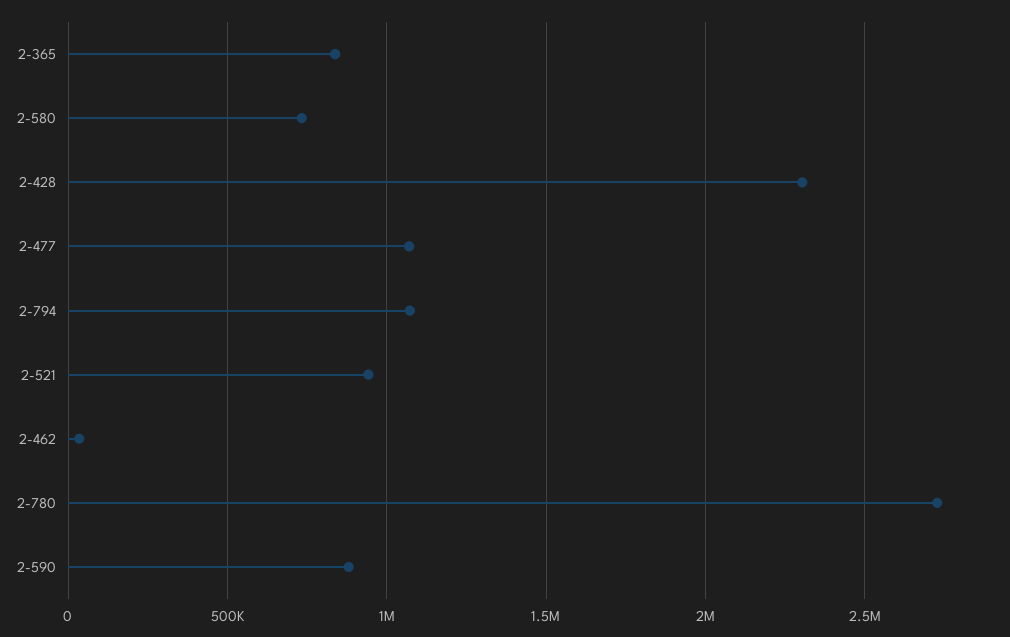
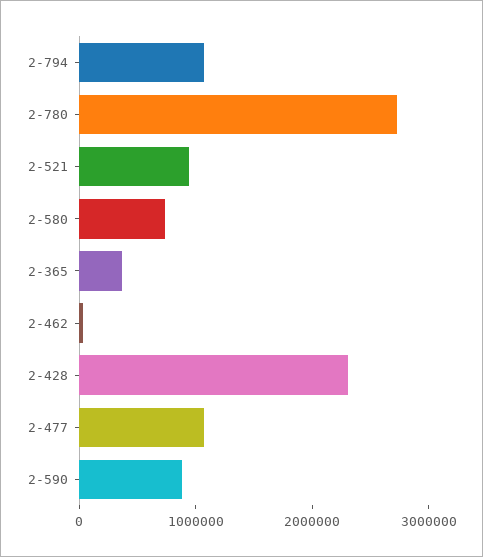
2-365: 850000 -> 400000

